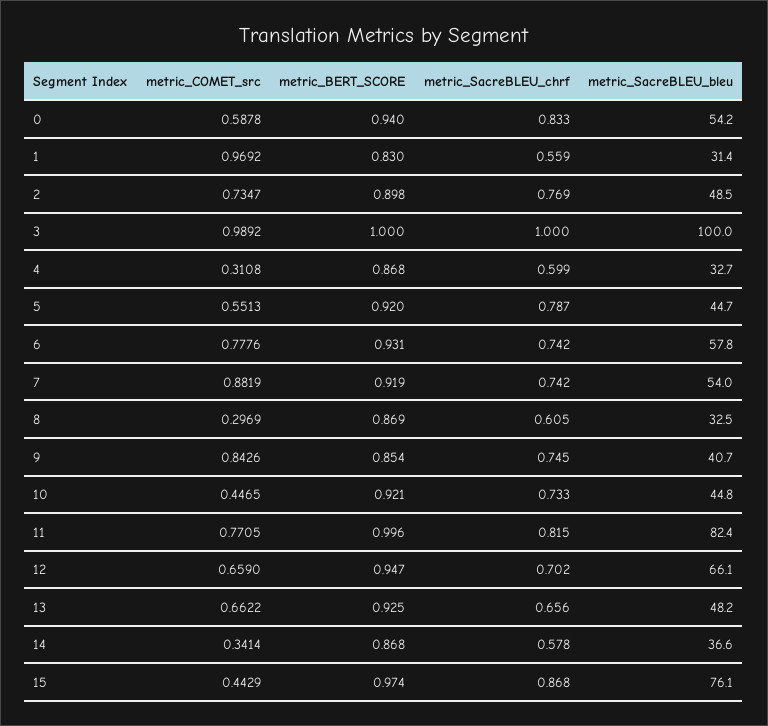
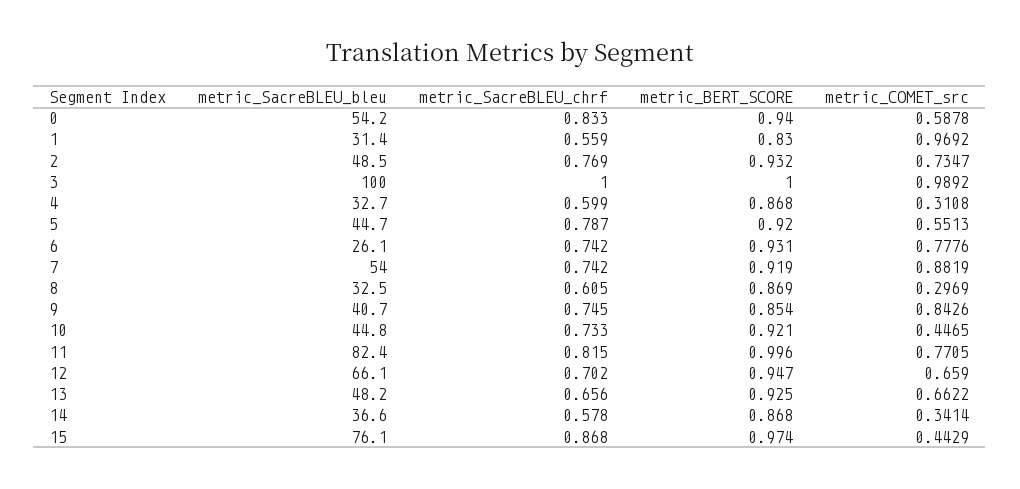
metric_BERT_SCORE, 2: 0.898 -> 0.932
metric_SacreBLEU_bleu, 6: 57.8 -> 26.1

